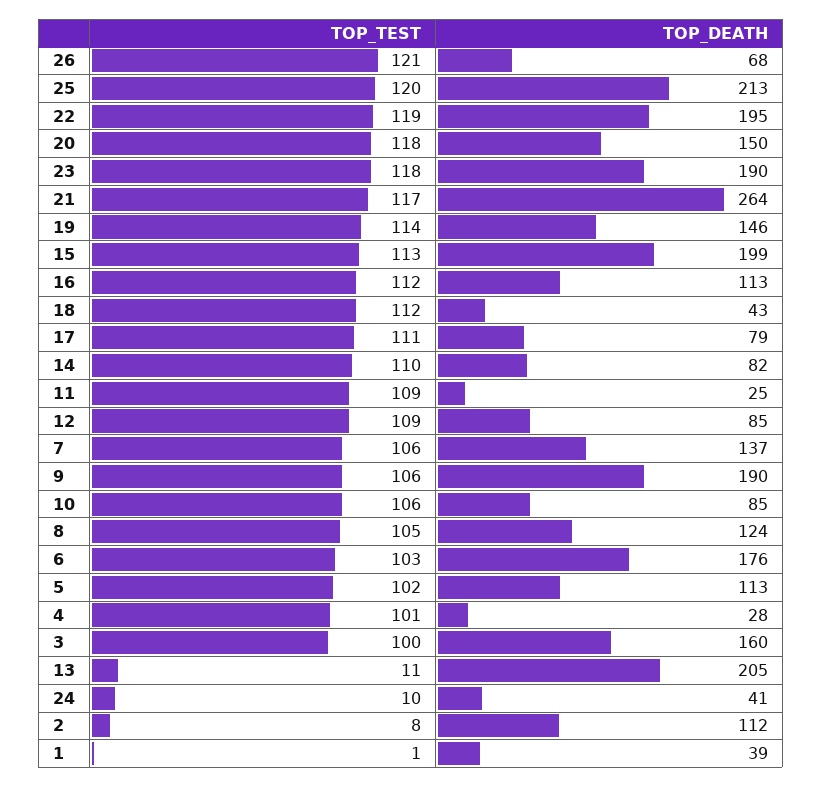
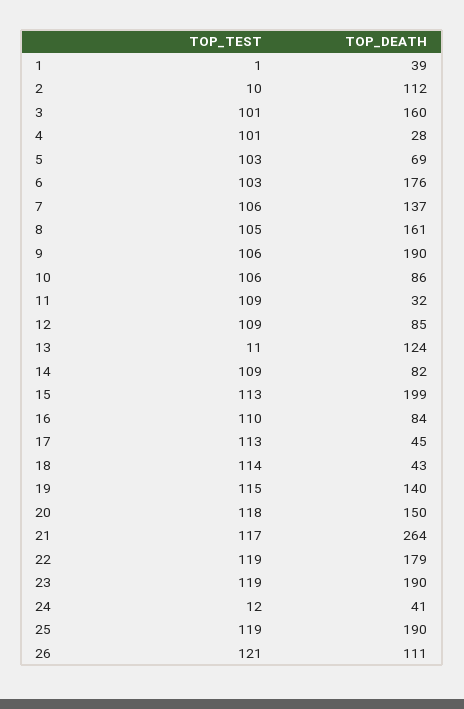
TOP_DEATH, 26: 68 -> 111
TOP_TEST, 25: 120 -> 119
TOP_DEATH, 25: 213 -> 190
TOP_DEATH, 22: 195 -> 179
TOP_TEST, 23: 118 -> 119
TOP_TEST, 19: 114 -> 115
TOP_DEATH, 19: 146 -> 140
TOP_TEST, 16: 112 -> 110
TOP_DEATH, 16: 113 -> 84
TOP_TEST, 18: 112 -> 114
TOP_TEST, 17: 111 -> 113
TOP_DEATH, 17: 79 -> 45
TOP_TEST, 14: 110 -> 109
TOP_DEATH, 11: 25 -> 32
TOP_DEATH, 10: 85 -> 86
TOP_DEATH, 8: 124 -> 161
TOP_TEST, 5: 102 -> 103
TOP_DEATH, 5: 113 -> 69
TOP_TEST, 3: 100 -> 101
TOP_DEATH, 13: 205 -> 124
TOP_TEST, 24: 10 -> 12
TOP_TEST, 2: 8 -> 10

